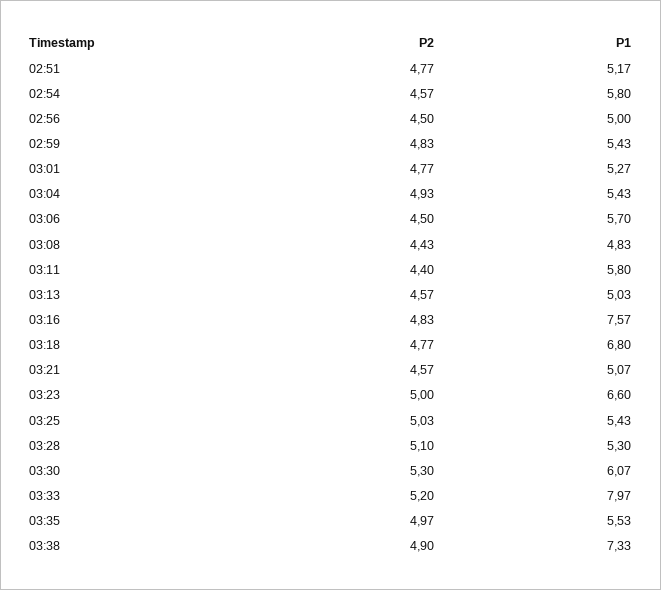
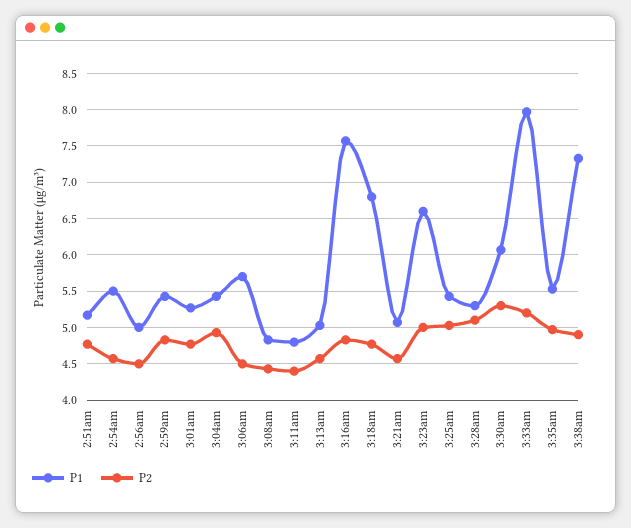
P1, 02:54: 5.8 -> 5.5
P1, 03:11: 5.8 -> 4.8

